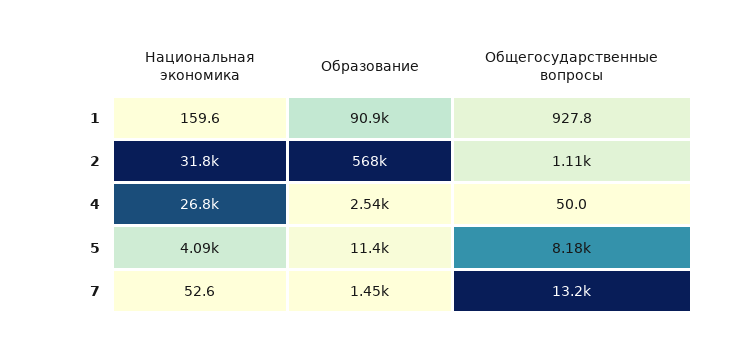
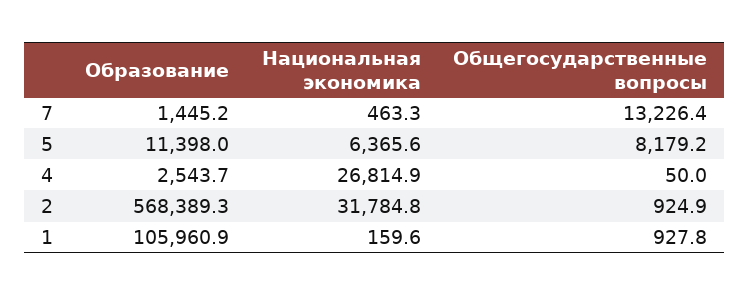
Образование, 1: 90900 -> 105960.9
Общегосударственные вопросы, 2: 1110 -> 924.9
Национальная экономика, 5: 4090 -> 6365.6
Национальная экономика, 7: 52.6 -> 463.3

